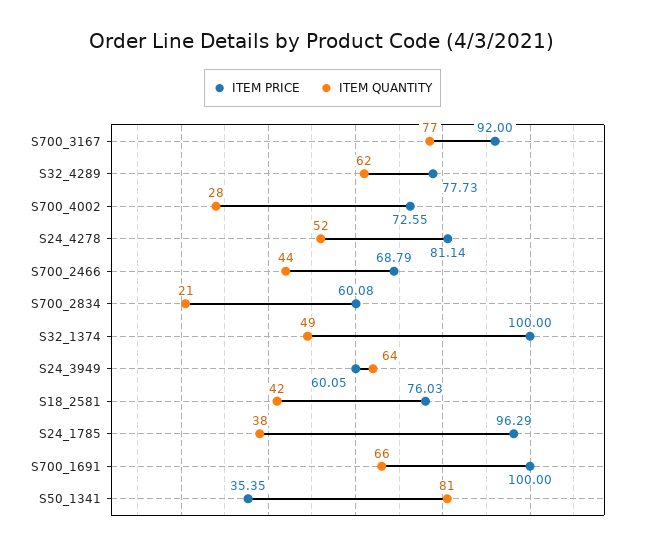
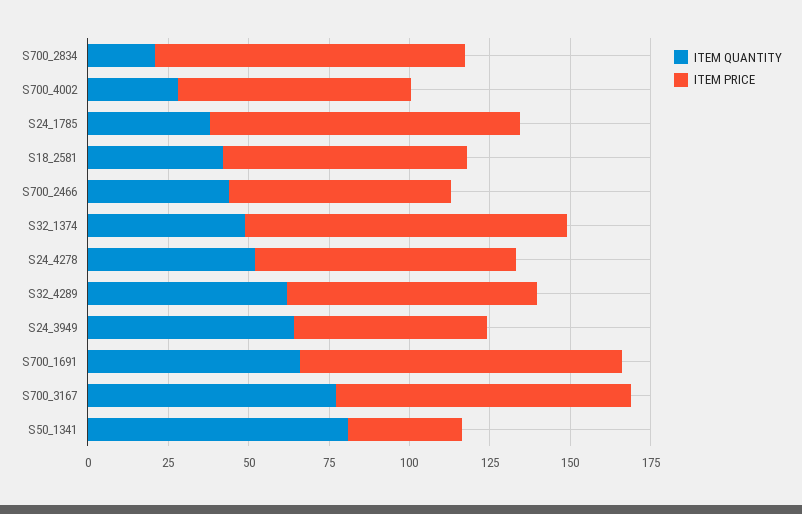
ITEM PRICE, S700_2834: 60.08 -> 95

